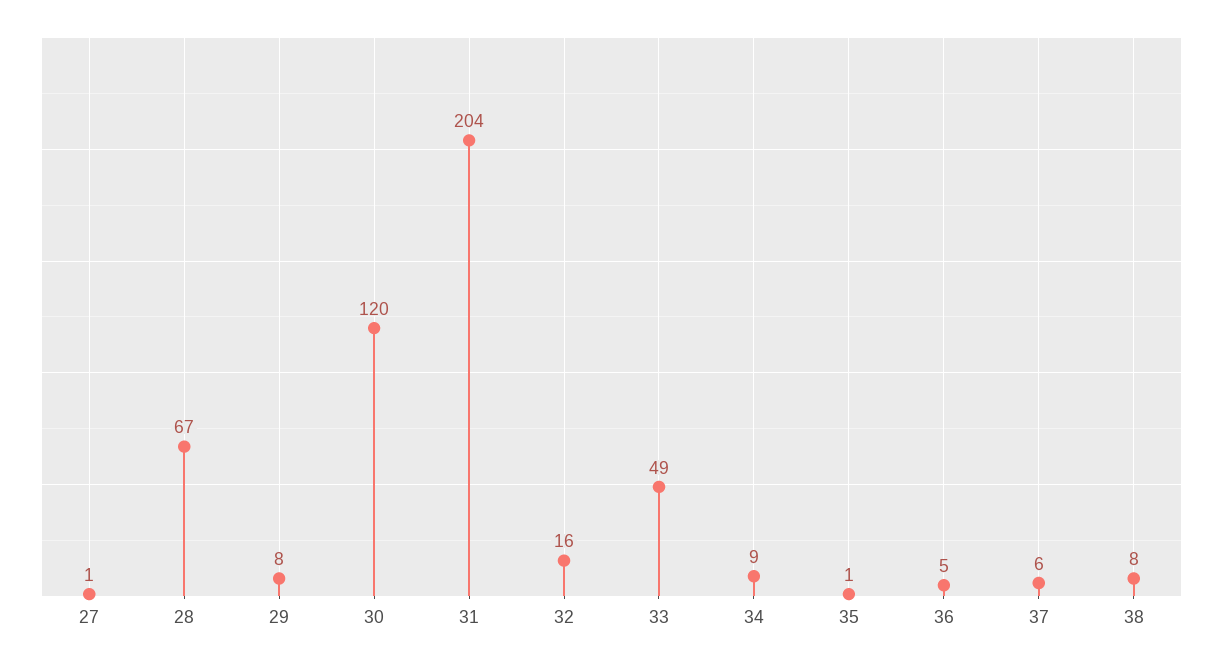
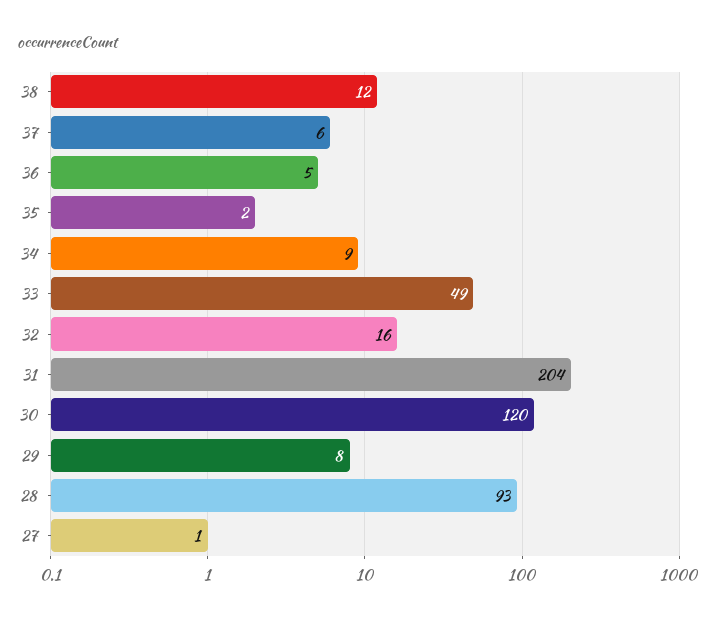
28: 67 -> 93
35: 1 -> 2
38: 8 -> 12

